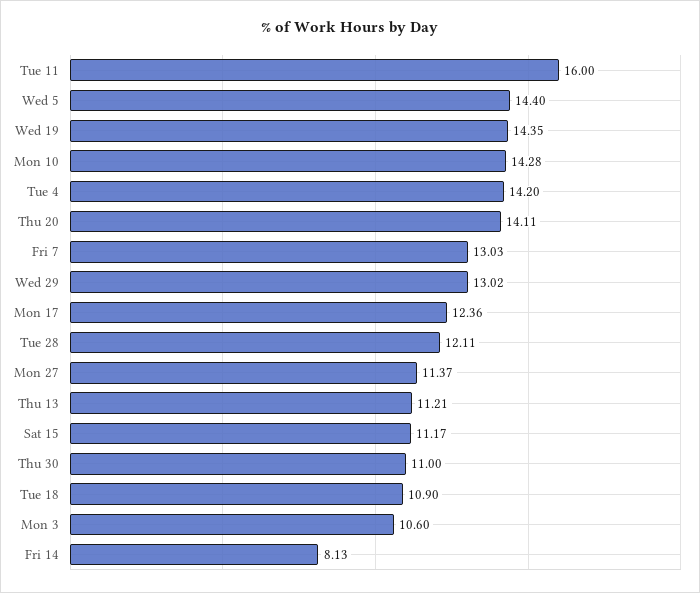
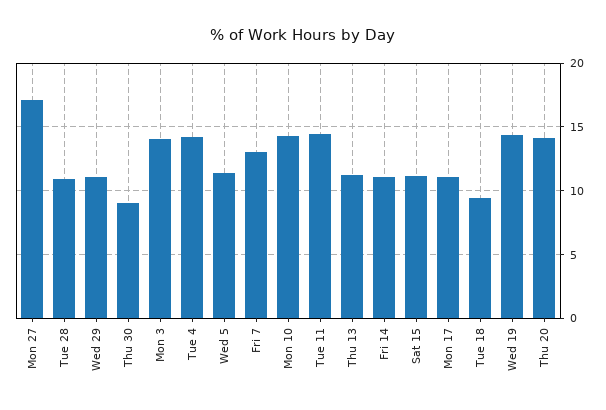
Tue 11: 16 -> 14.5
Wed 5: 14.4 -> 11.5
Wed 29: 13.02 -> 11
Mon 17: 12.36 -> 11
Tue 28: 12.11 -> 11
Mon 27: 11.37 -> 17
Thu 30: 11 -> 9
Tue 18: 10.9 -> 9.5
Mon 3: 10.6 -> 14
Fri 14: 8.13 -> 11

